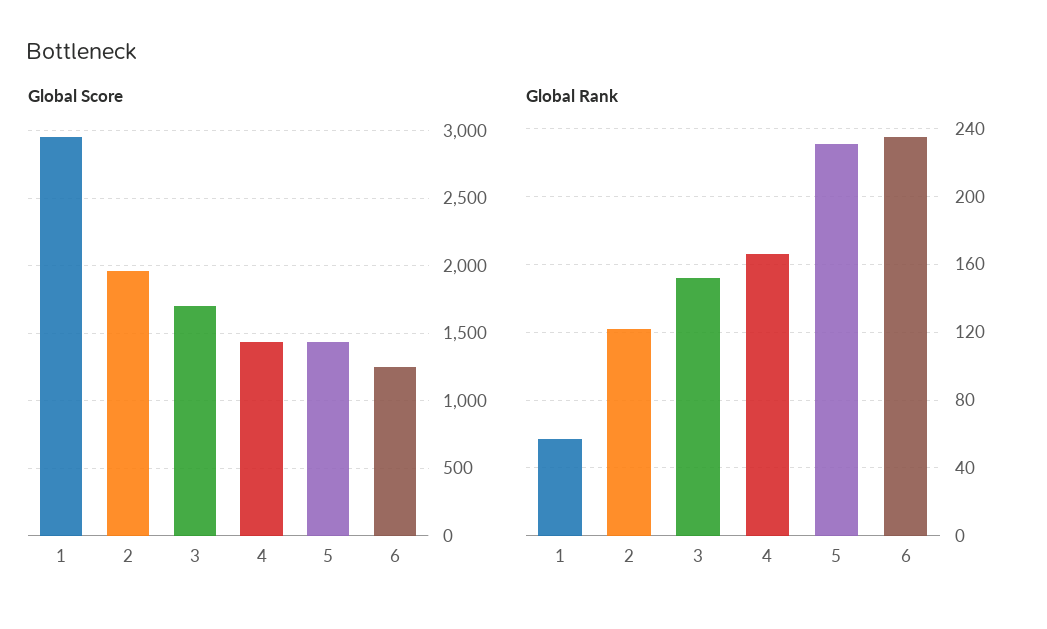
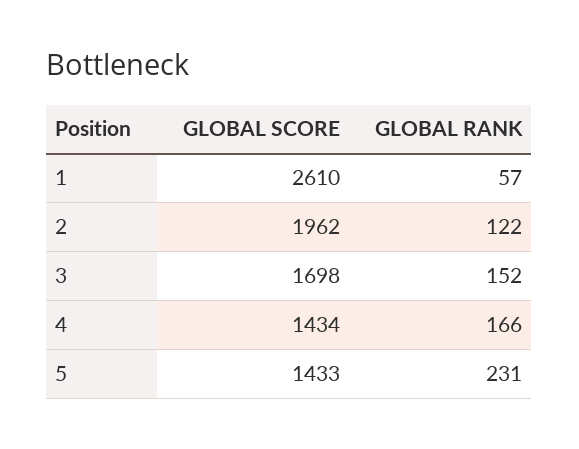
Global Score, 1: 2950 -> 2610
Global Score, 6: 1250 -> none
Global Rank, 6: 235 -> none

